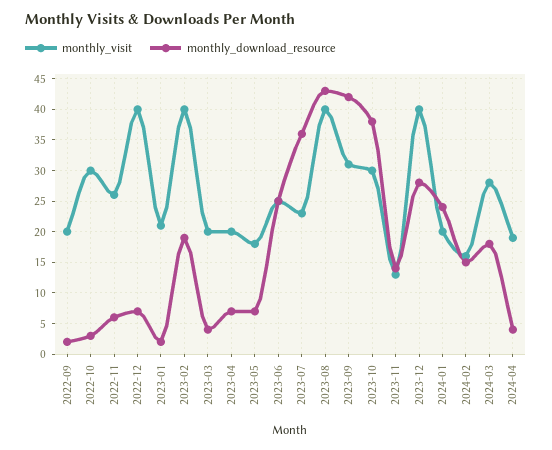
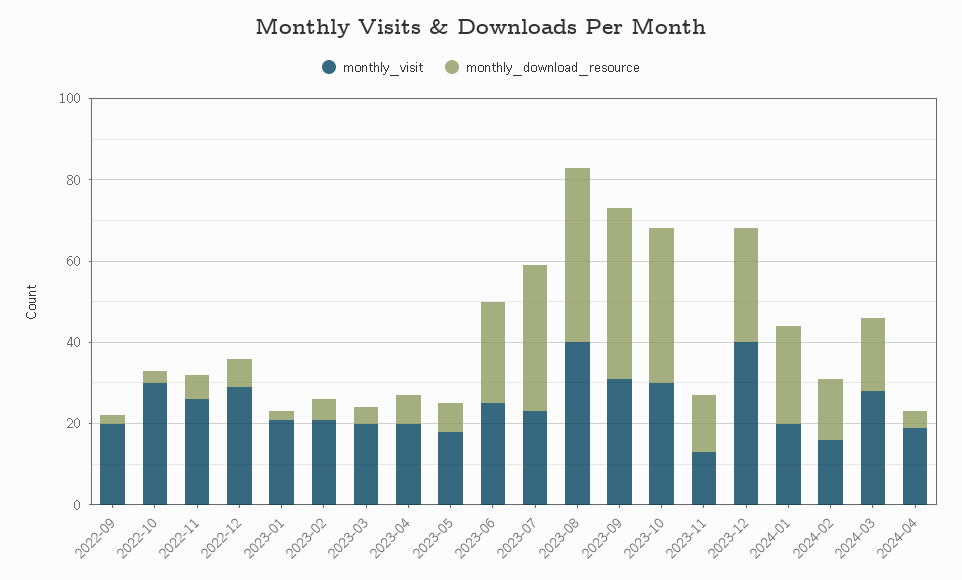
monthly_visit, 2022-12: 40 -> 30
monthly_visit, 2023-02: 40 -> 20
monthly_download_resource, 2023-02: 19 -> 5

